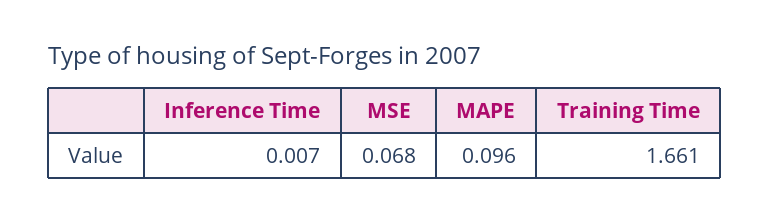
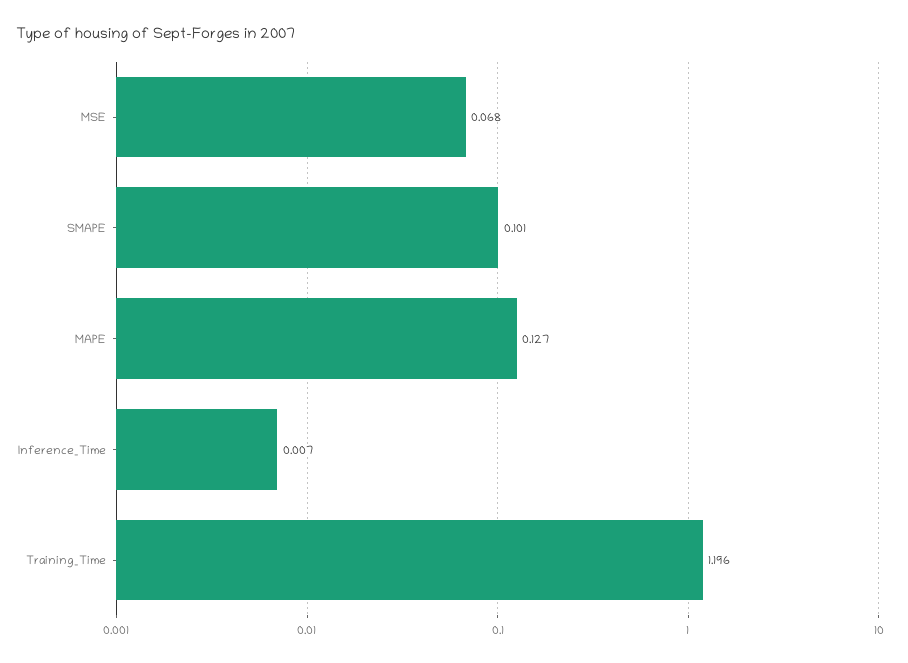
MAPE: 0.096 -> 0.127
Training Time: 1.661 -> 1.196
SMAPE: none -> 0.101

